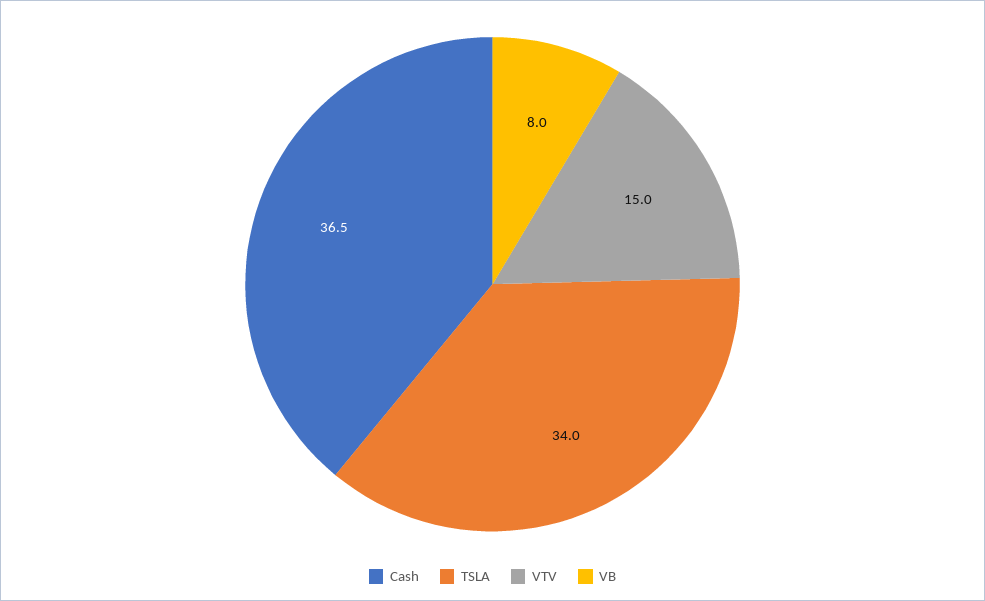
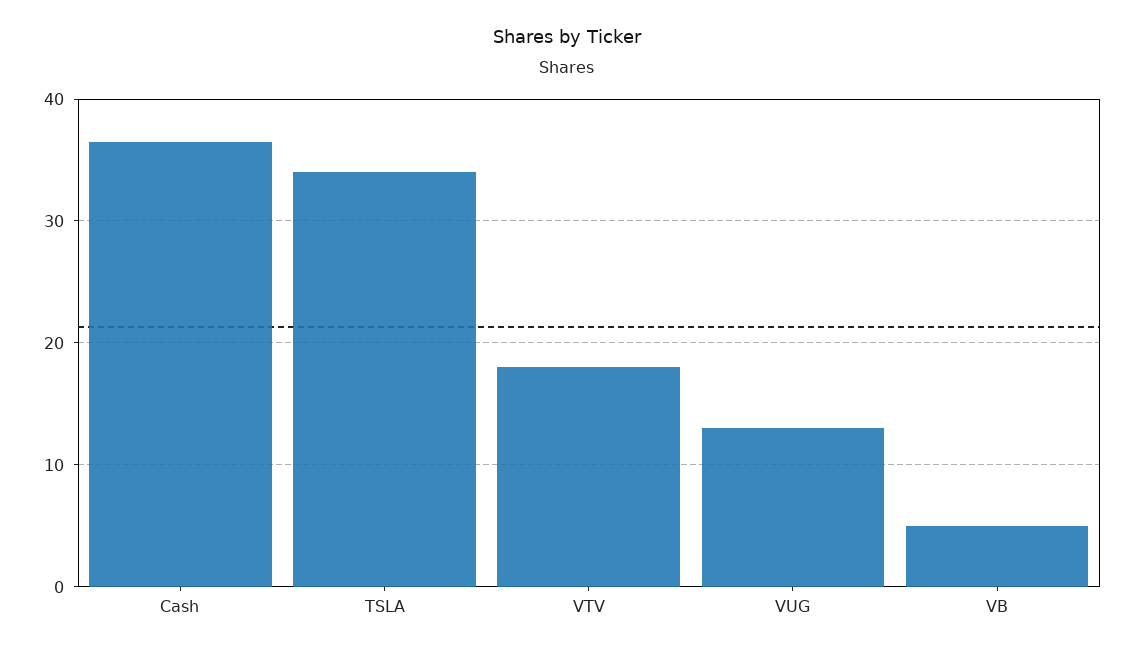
VTV: 15 -> 18
VB: 8 -> 5
VUG: none -> 13

